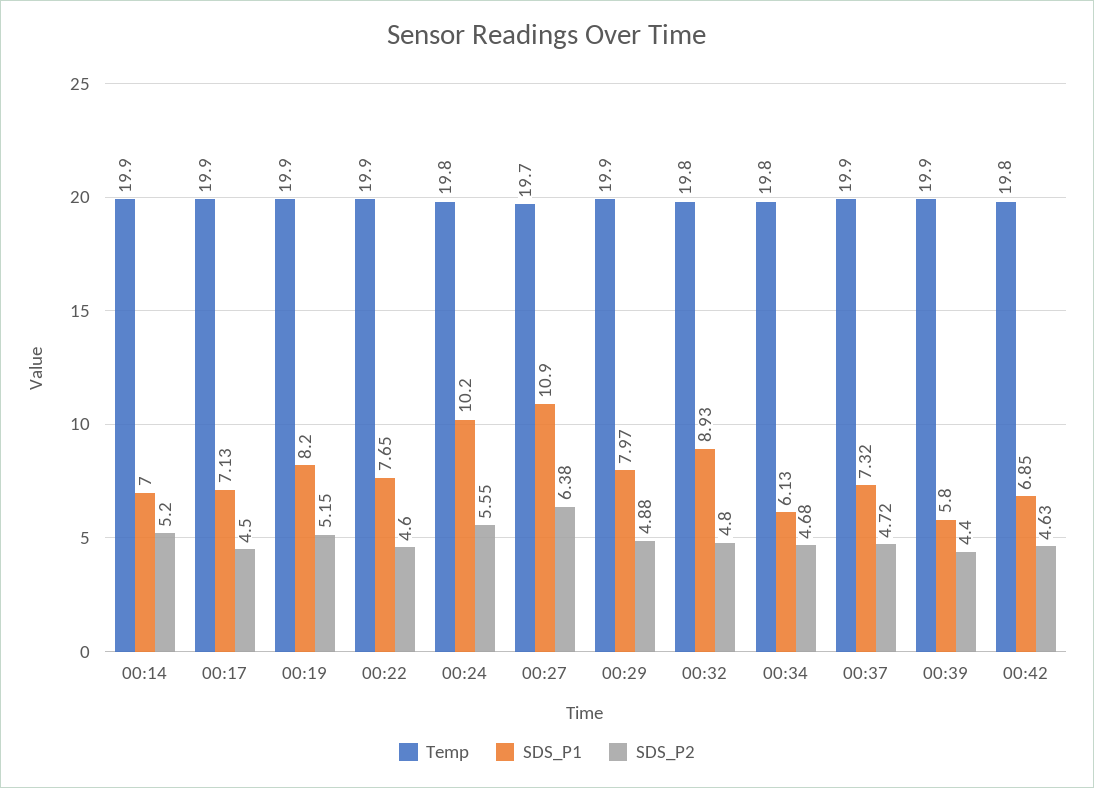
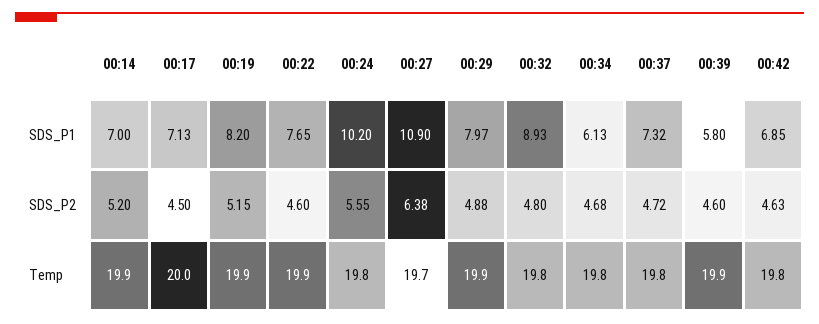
Temp, 00:17: 19.9 -> 20
Temp, 00:37: 19.9 -> 19.8
SDS_P2, 00:39: 4.4 -> 4.6

